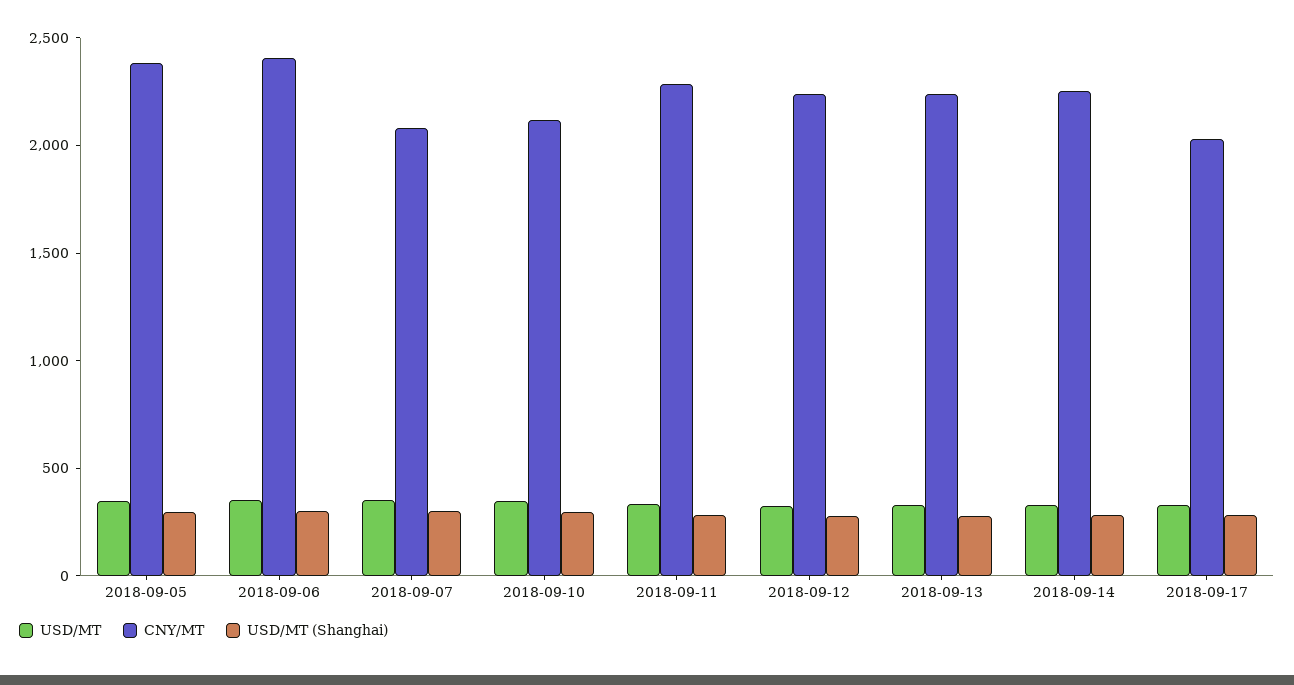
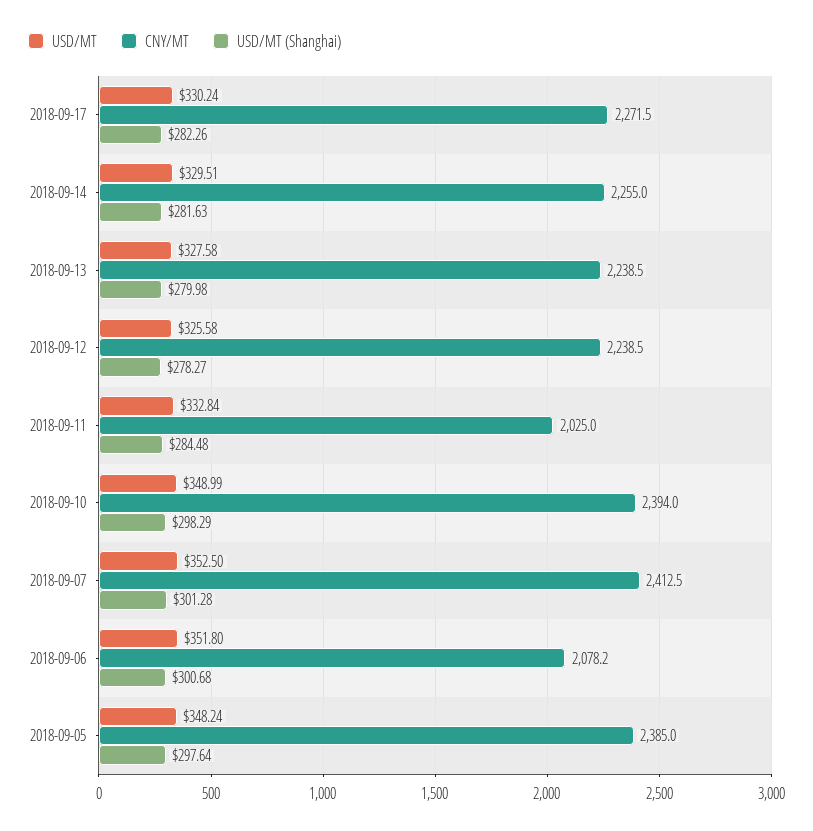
CNY/MT, 2018-09-06: 2400 -> 2078.2
CNY/MT, 2018-09-07: 2100 -> 2412.5
CNY/MT, 2018-09-10: 2100 -> 2394
CNY/MT, 2018-09-11: 2300 -> 2025
CNY/MT, 2018-09-17: 2000 -> 2271.5

